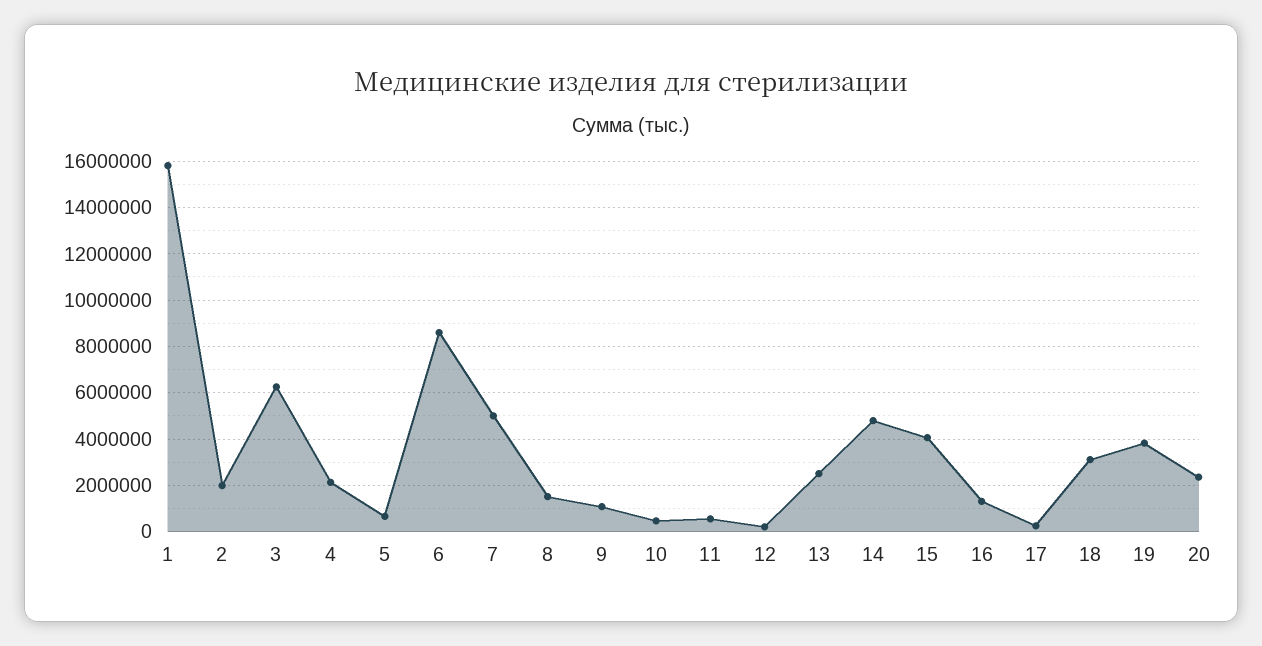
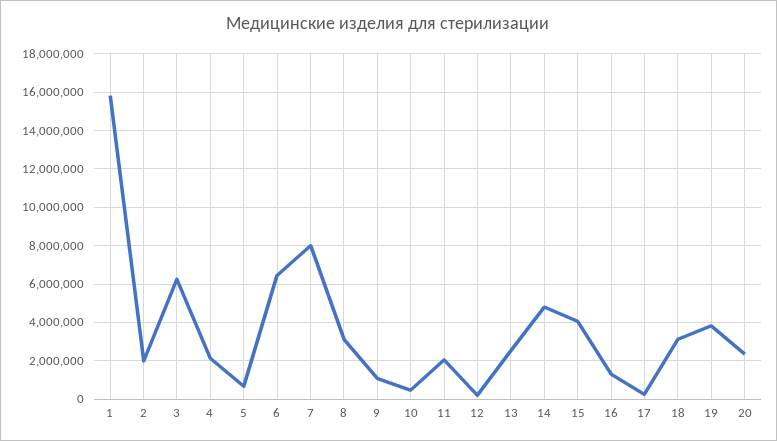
6: 8500000 -> 6500000
7: 5000000 -> 8000000
8: 1500000 -> 3000000
11: 500000 -> 2000000

